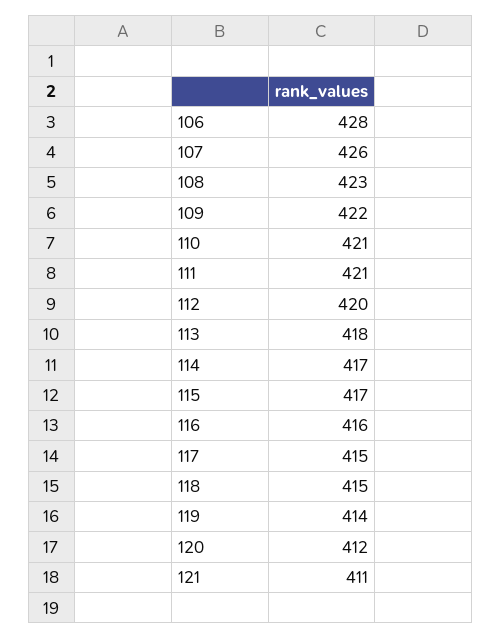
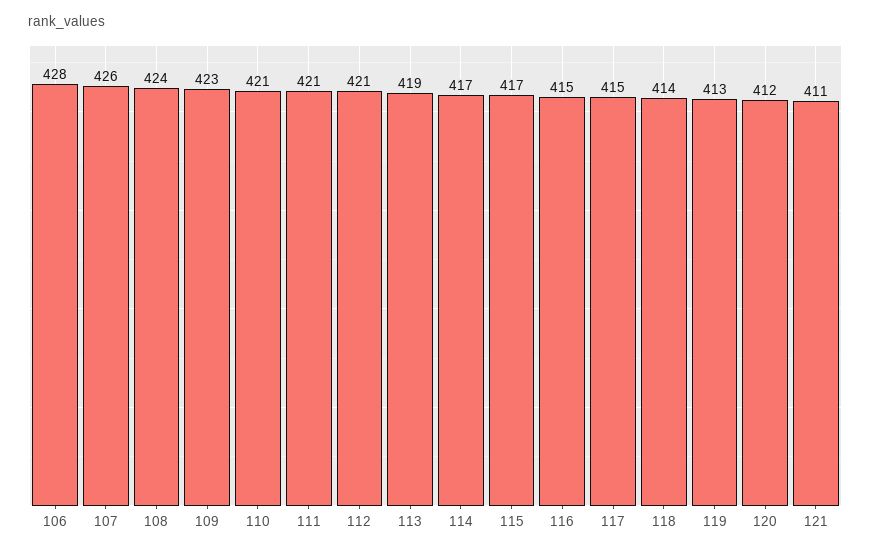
108: 423 -> 424
109: 422 -> 423
112: 420 -> 421
113: 418 -> 419
116: 416 -> 415
118: 415 -> 414
119: 414 -> 413

